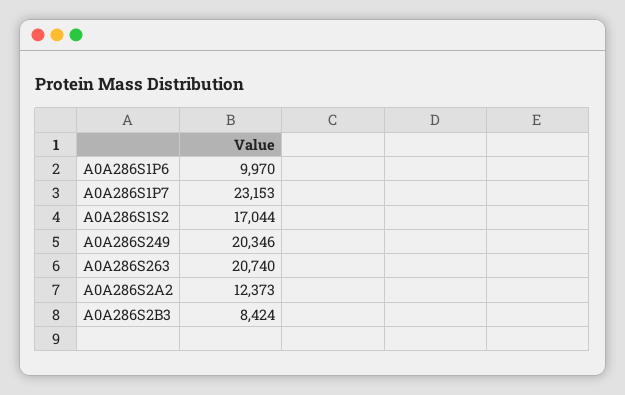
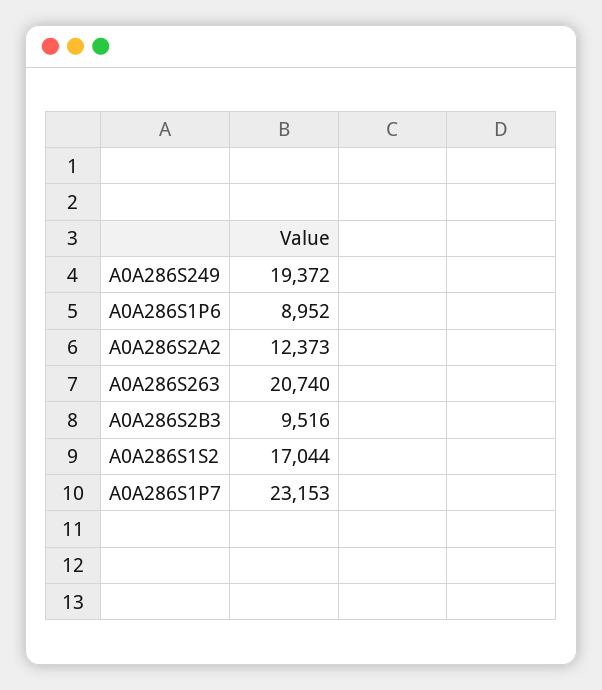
A0A286S1P6: 9970 -> 8952
A0A286S249: 20346 -> 19372
A0A286S2B3: 8424 -> 9516

